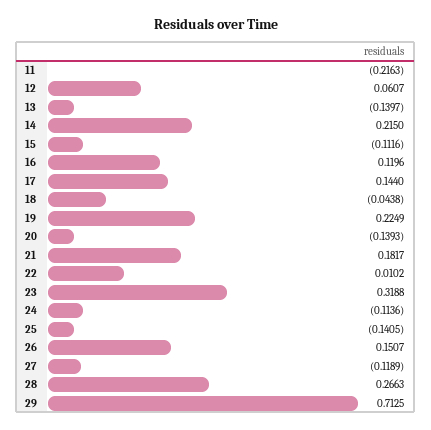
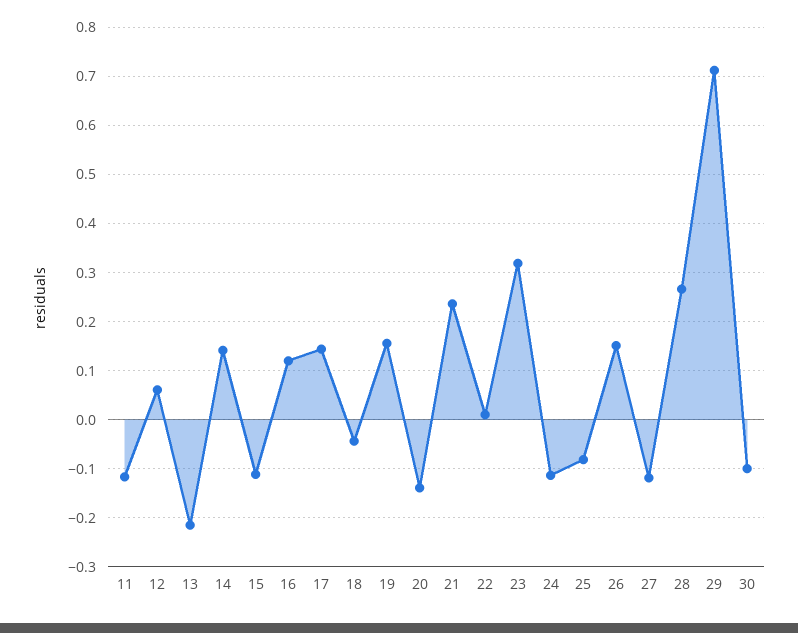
11: -0.2163 -> -0.12
13: -0.1397 -> -0.22
14: 0.215 -> 0.14
19: 0.2249 -> 0.16
21: 0.1817 -> 0.24
25: -0.1405 -> -0.08
30: none -> -0.1

